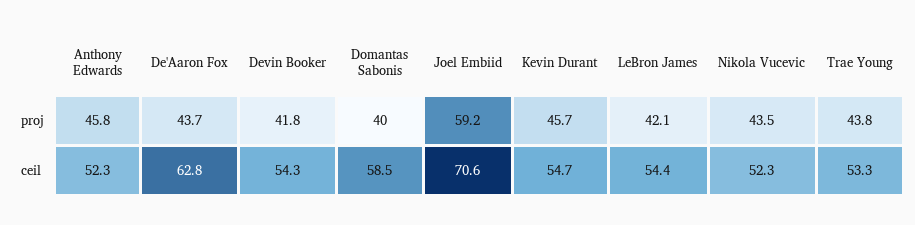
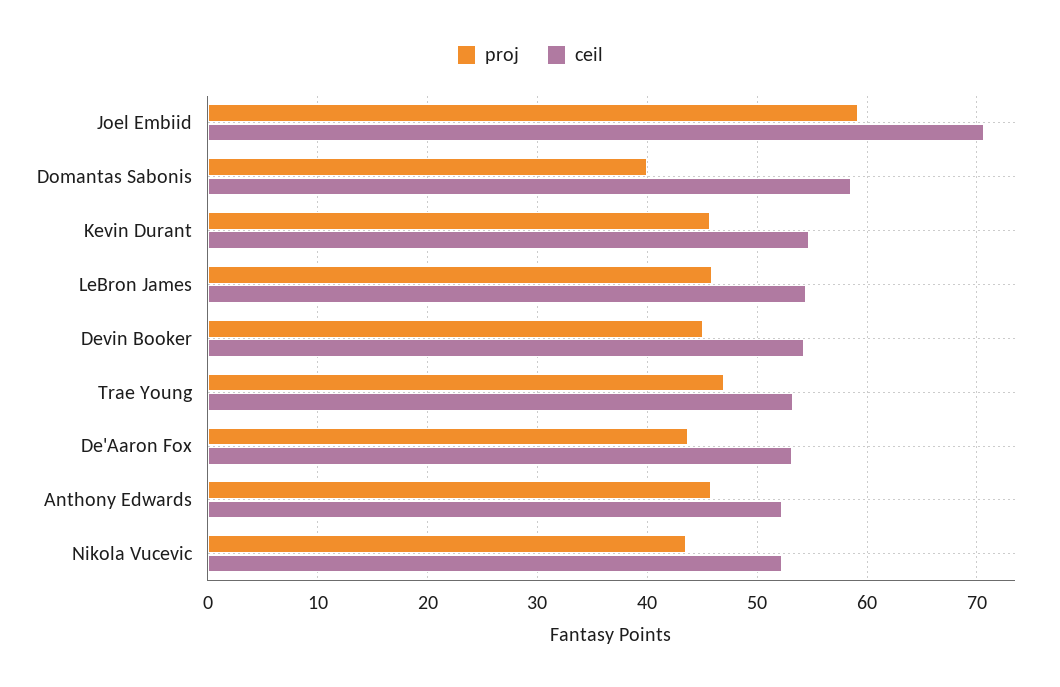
proj, Devin Booker: 41.8 -> 45
proj, LeBron James: 42.1 -> 46
proj, Trae Young: 43.8 -> 47
ceil, De'Aaron Fox: 62.8 -> 53

